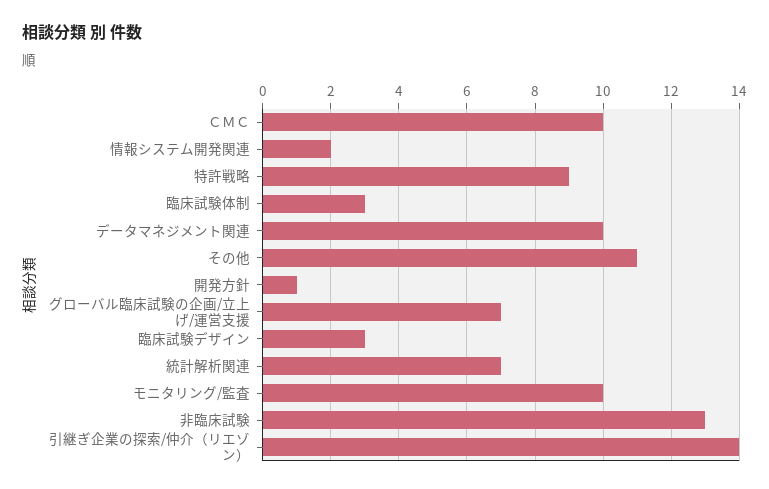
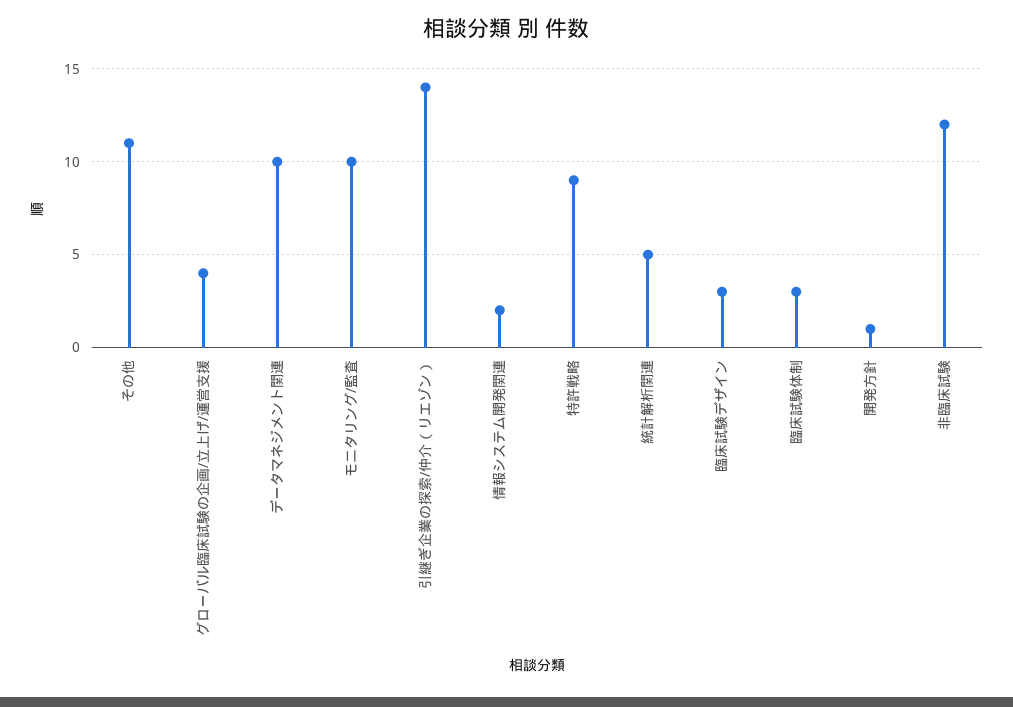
ＣＭＣ: 10 -> none
グローバル臨床試験の企画/立上げ/運営支援: 7 -> 4
統計解析関連: 7 -> 5
非臨床試験: 13 -> 12

